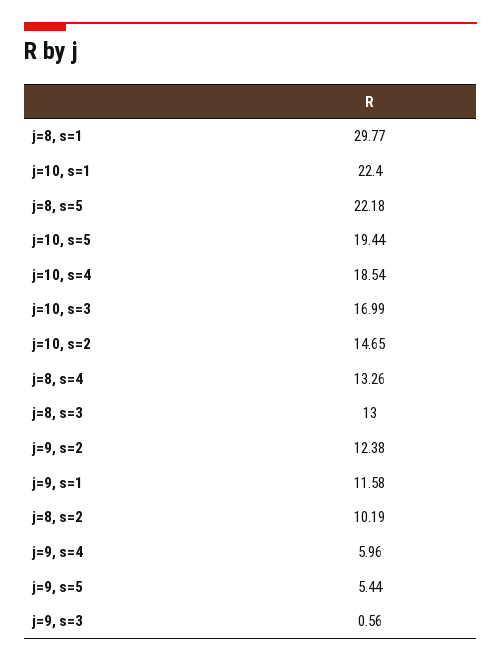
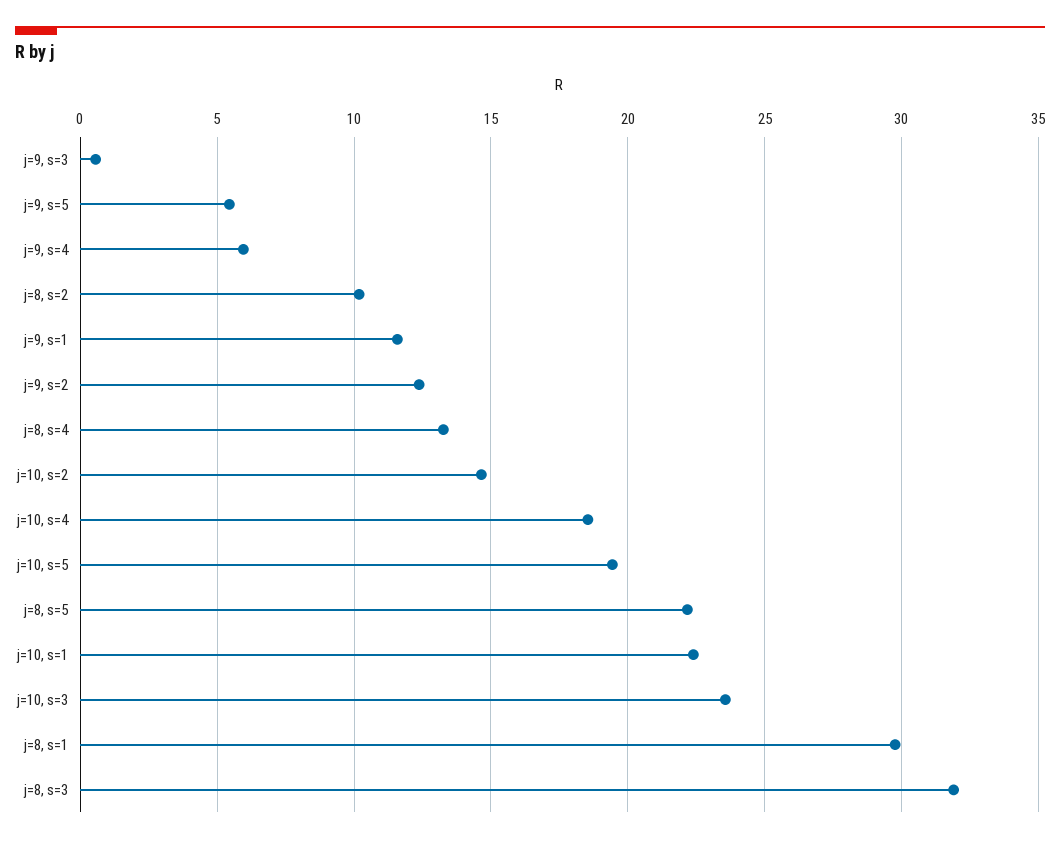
j=10, s=3: 16.99 -> 23.5
j=8, s=3: 13 -> 32

